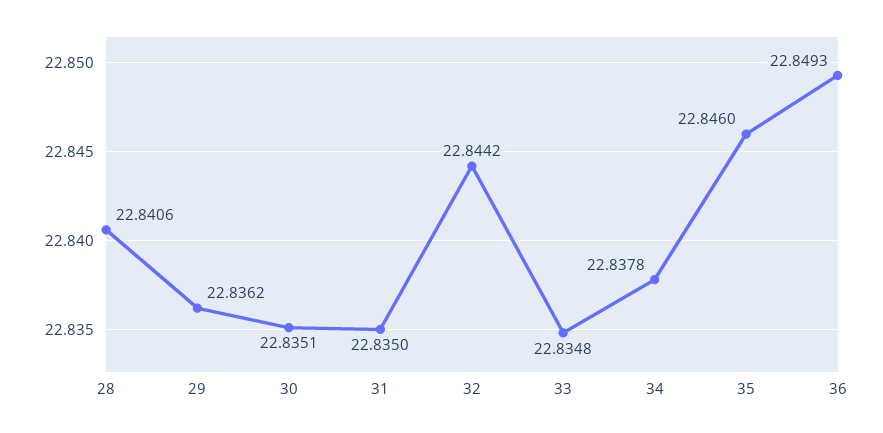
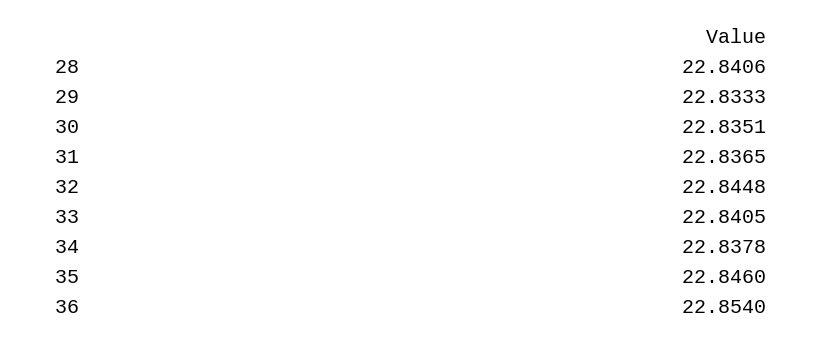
29: 22.8362 -> 22.8333
31: 22.835 -> 22.8365
32: 22.8442 -> 22.8448
33: 22.8348 -> 22.8405
36: 22.8493 -> 22.854

